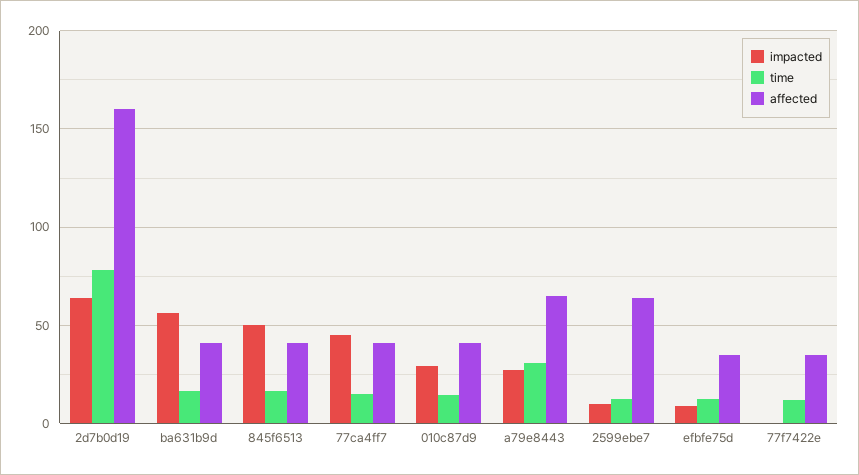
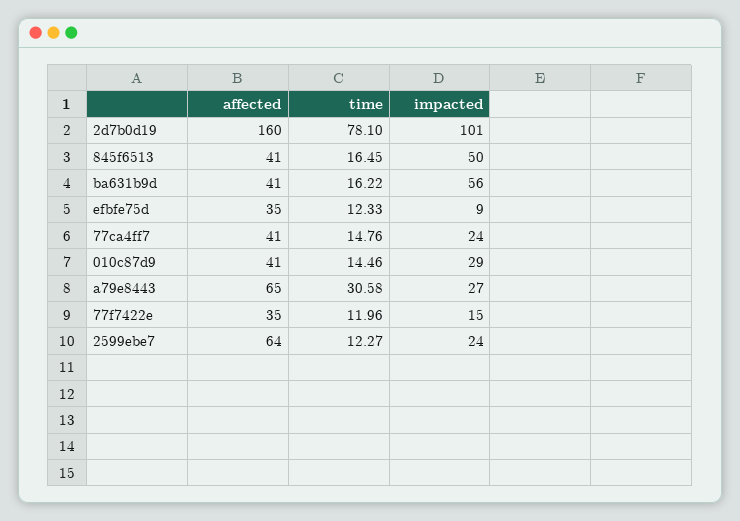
impacted, 2d7b0d19: 65 -> 101
impacted, 77ca4ff7: 45 -> 24
impacted, 2599ebe7: 10 -> 24
impacted, 77f7422e: 0 -> 15

